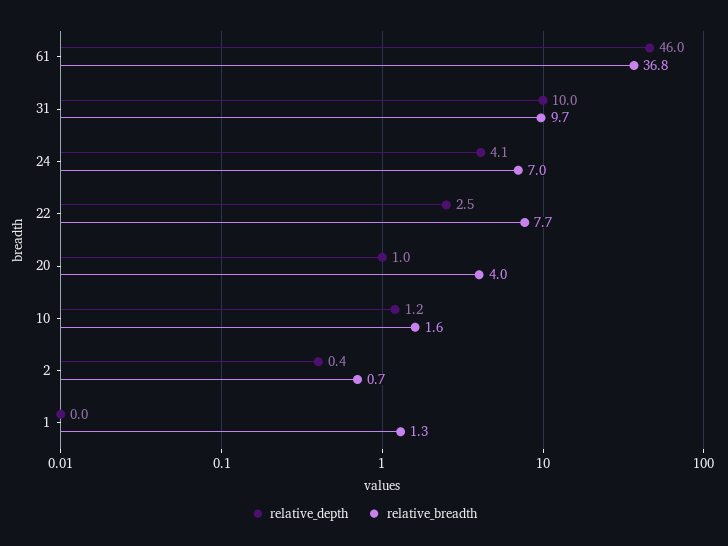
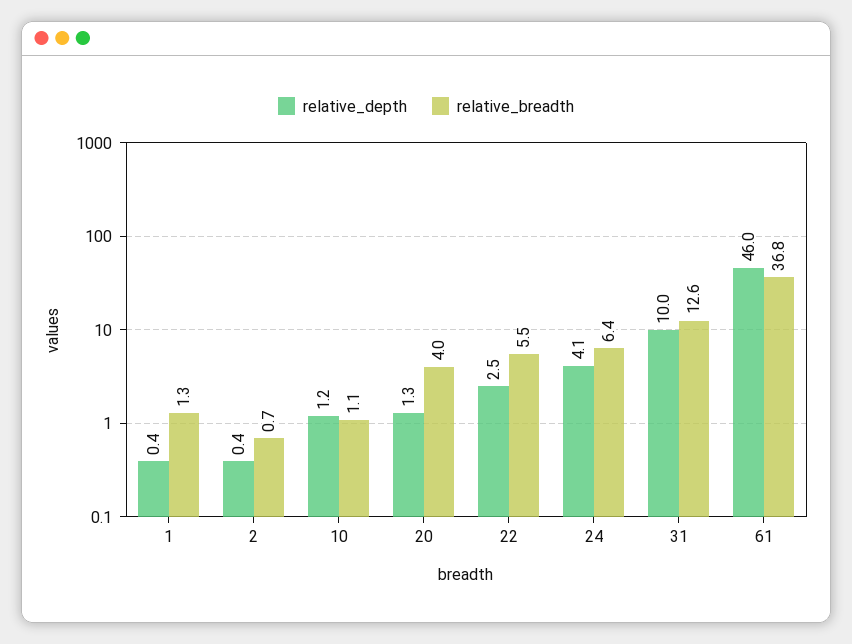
relative_breadth, 31: 9.7 -> 12.6
relative_breadth, 24: 7 -> 6.4
relative_breadth, 22: 7.7 -> 5.5
relative_depth, 20: 1 -> 1.3
relative_breadth, 10: 1.6 -> 1.1
relative_depth, 1: 0 -> 0.4

